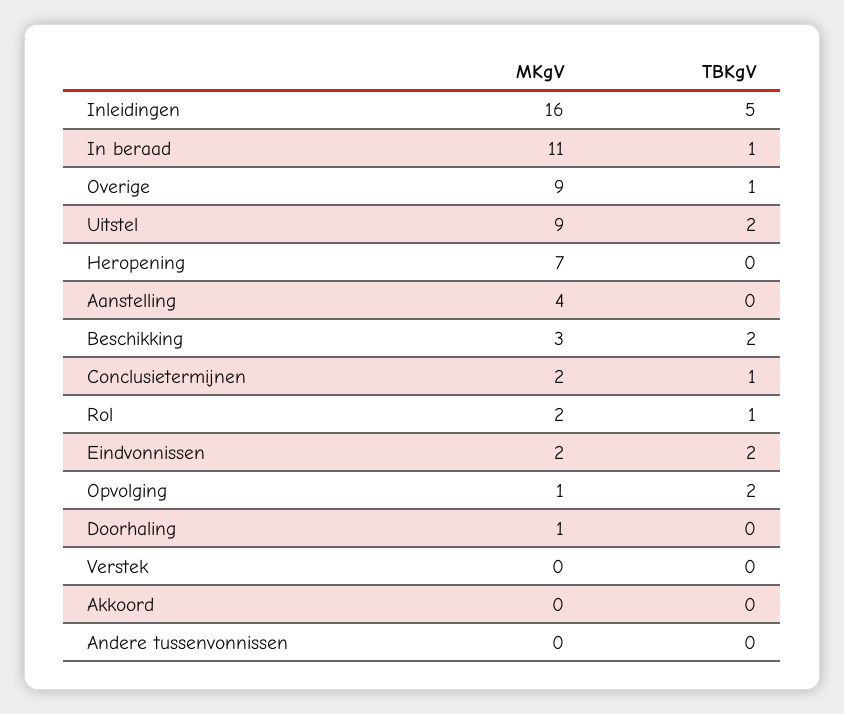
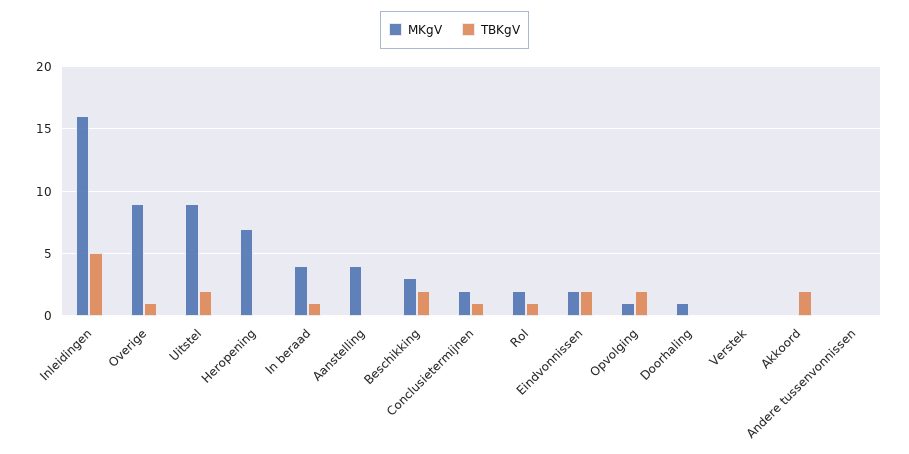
MKgV, In beraad: 11 -> 4
TBKgV, Akkoord: 0 -> 2

